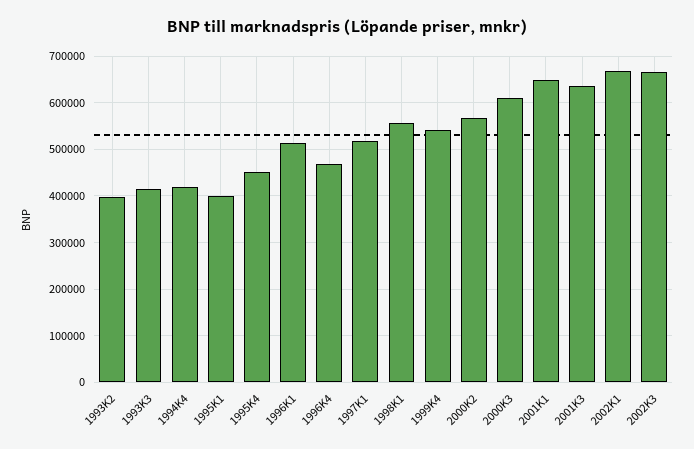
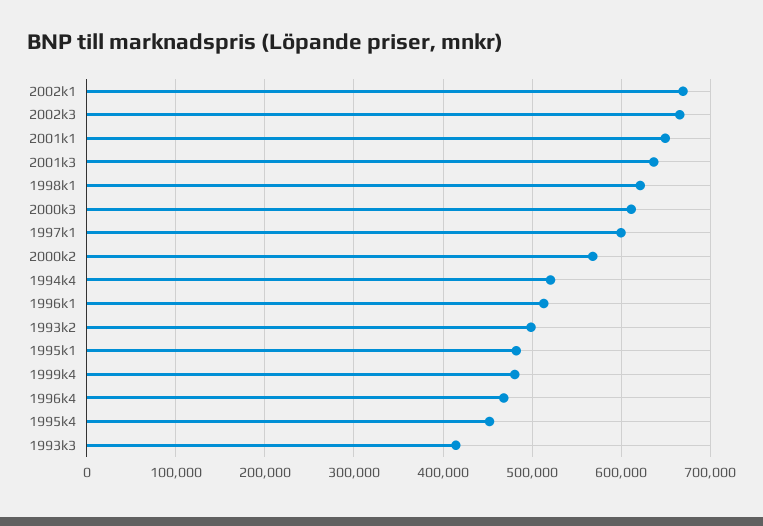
1993K2: 400000 -> 500000
1994K4: 420000 -> 520000
1995K1: 400000 -> 480000
1997K1: 520000 -> 600000
1998K1: 560000 -> 620000
1999K4: 540000 -> 480000

